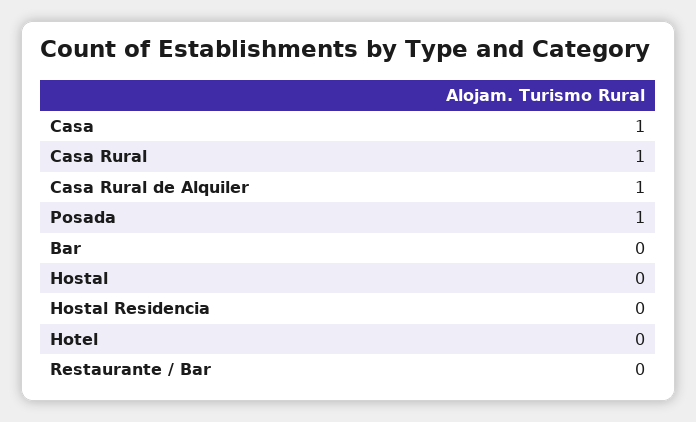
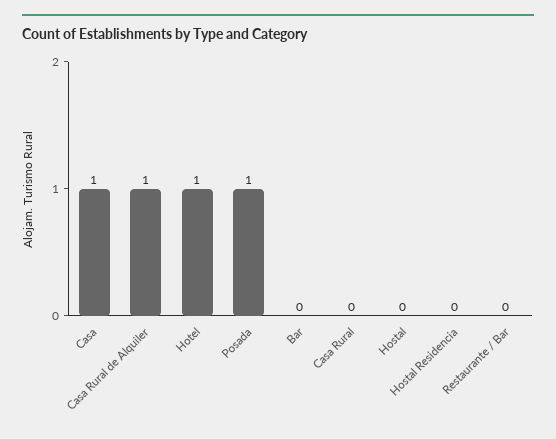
Casa Rural: 1 -> 0
Hotel: 0 -> 1

